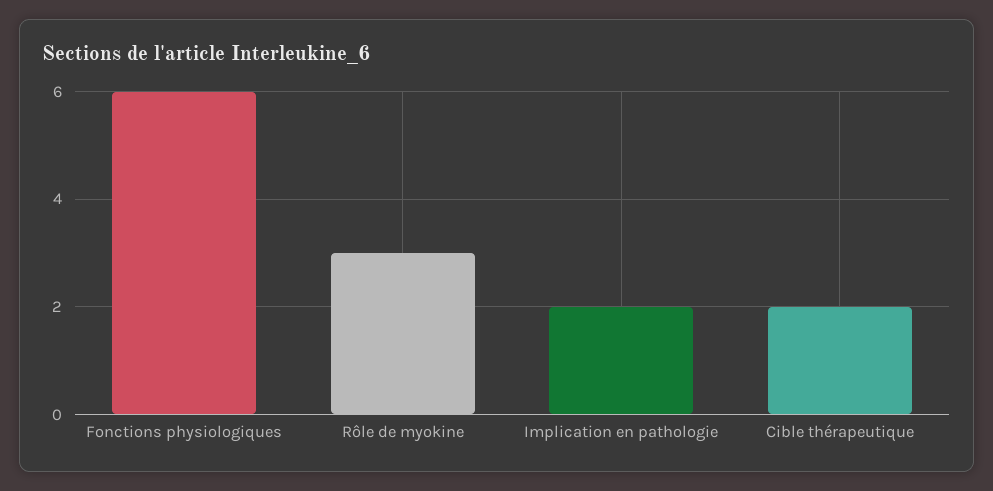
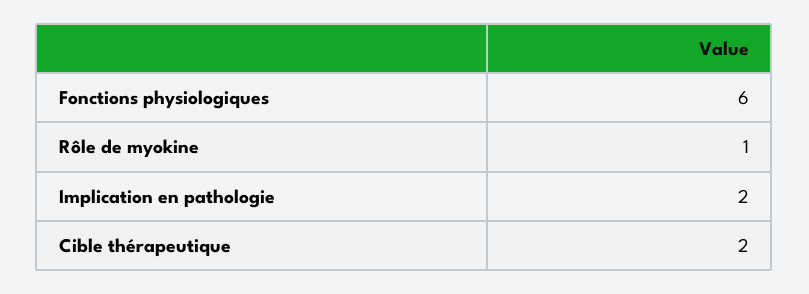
Rôle de myokine: 3 -> 1

